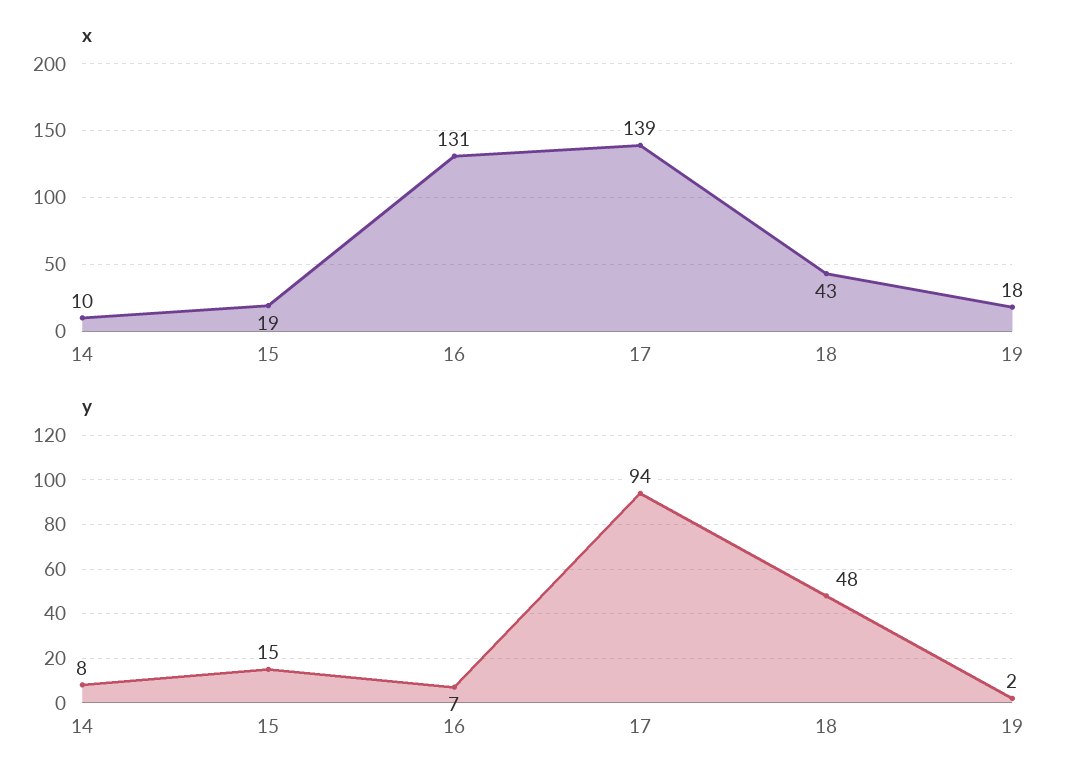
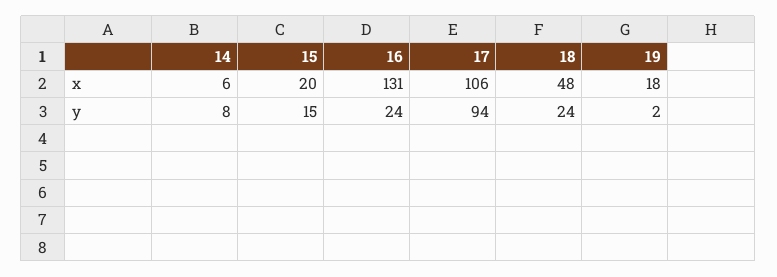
x, 14: 10 -> 6
x, 15: 19 -> 20
x, 17: 139 -> 106
x, 18: 43 -> 48
y, 16: 7 -> 24
y, 18: 48 -> 24

